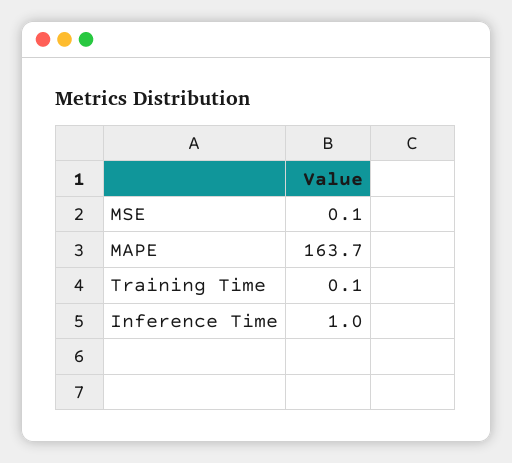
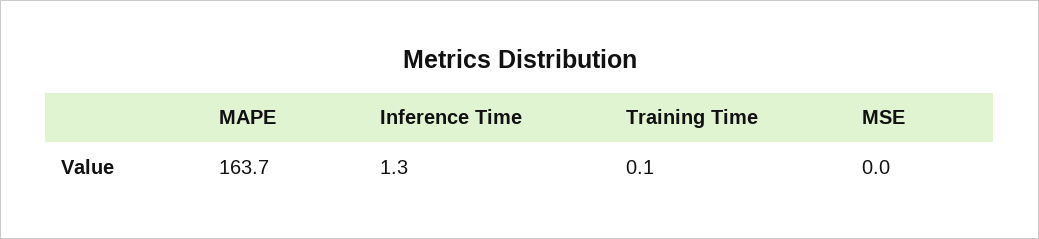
MSE: 0.1 -> 0
Inference Time: 1 -> 1.3

